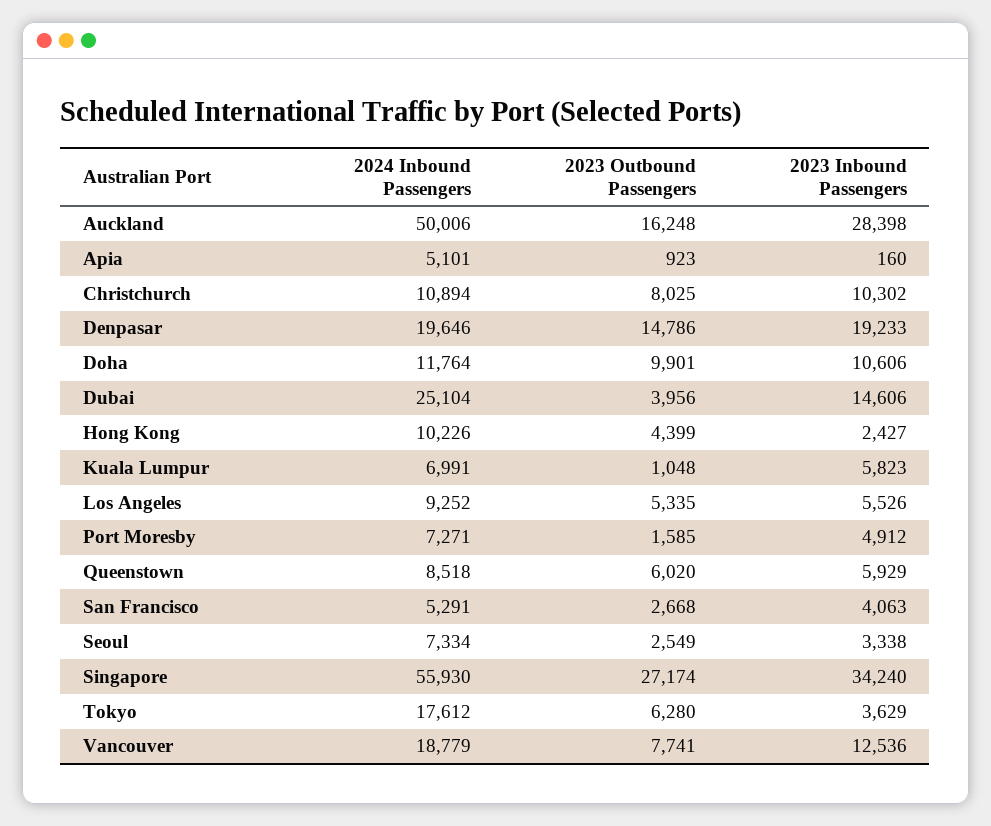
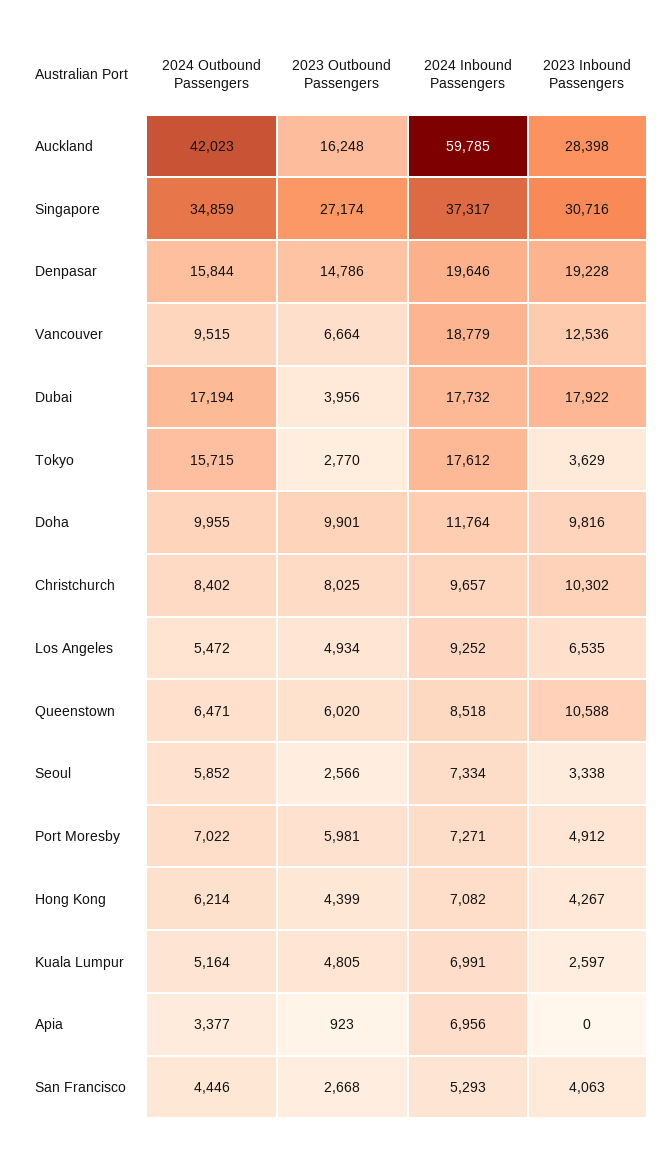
2024 Inbound Passengers, Auckland: 50006 -> 59785
2024 Inbound Passengers, Apia: 5101 -> 6956
2023 Inbound Passengers, Apia: 160 -> 0
2024 Inbound Passengers, Christchurch: 10894 -> 9657
2023 Inbound Passengers, Denpasar: 19233 -> 19228
2023 Inbound Passengers, Doha: 10606 -> 9816
2024 Inbound Passengers, Dubai: 25104 -> 17732
2023 Inbound Passengers, Dubai: 14606 -> 17922
2024 Inbound Passengers, Hong Kong: 10226 -> 7082
2023 Inbound Passengers, Hong Kong: 2427 -> 4267
2023 Outbound Passengers, Kuala Lumpur: 1048 -> 4805
2023 Inbound Passengers, Kuala Lumpur: 5823 -> 2597
2023 Outbound Passengers, Los Angeles: 5335 -> 4934
2023 Inbound Passengers, Los Angeles: 5526 -> 6535
2023 Outbound Passengers, Port Moresby: 1585 -> 5981
2023 Inbound Passengers, Queenstown: 5929 -> 10588
2024 Inbound Passengers, San Francisco: 5291 -> 5293
2023 Outbound Passengers, Seoul: 2549 -> 2566
2024 Inbound Passengers, Singapore: 55930 -> 37317
2023 Inbound Passengers, Singapore: 34240 -> 30716
2023 Outbound Passengers, Tokyo: 6280 -> 2770
2023 Outbound Passengers, Vancouver: 7741 -> 6664
2024 Outbound Passengers, Auckland: none -> 42023
2024 Outbound Passengers, Singapore: none -> 34859
2024 Outbound Passengers, Denpasar: none -> 15844
2024 Outbound Passengers, Vancouver: none -> 9515
2024 Outbound Passengers, Dubai: none -> 17194
2024 Outbound Passengers, Tokyo: none -> 15715
2024 Outbound Passengers, Doha: none -> 9955
2024 Outbound Passengers, Christchurch: none -> 8402
2024 Outbound Passengers, Los Angeles: none -> 5472
2024 Outbound Passengers, Queenstown: none -> 6471
2024 Outbound Passengers, Seoul: none -> 5852
2024 Outbound Passengers, Port Moresby: none -> 7022
2024 Outbound Passengers, Hong Kong: none -> 6214
2024 Outbound Passengers, Kuala Lumpur: none -> 5164
2024 Outbound Passengers, Apia: none -> 3377
2024 Outbound Passengers, San Francisco: none -> 4446

